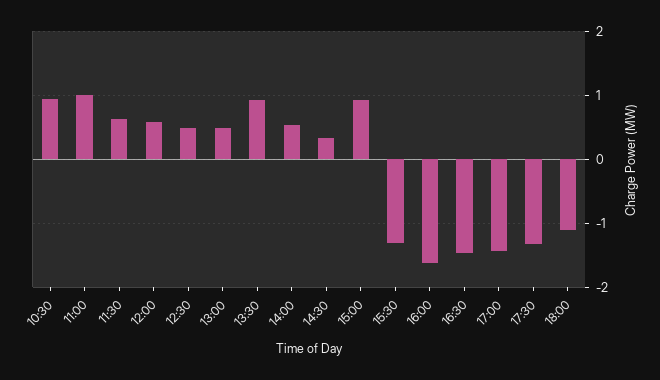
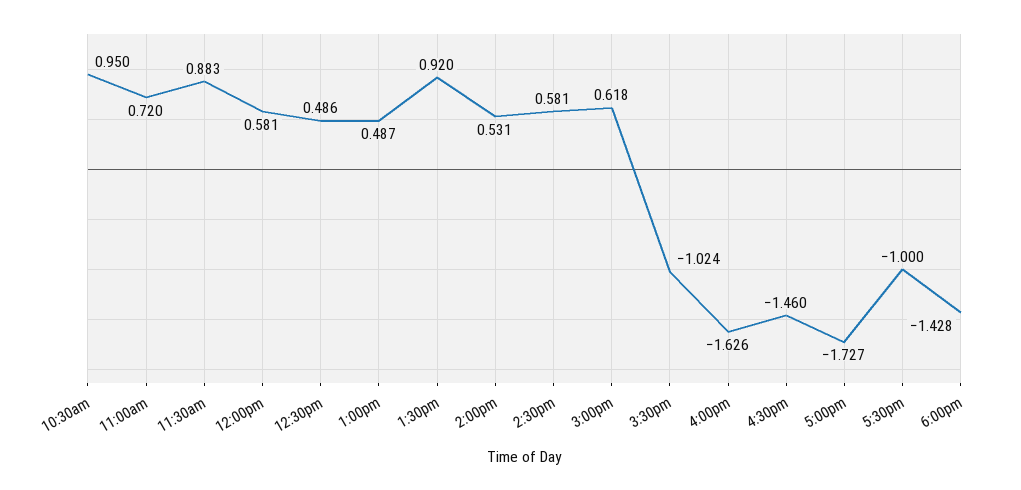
11:00: 1 -> 0.72
11:30: 0.6 -> 0.883
14:30: 0.3 -> 0.581
15:00: 0.9 -> 0.618
15:30: -1.3 -> -1.024
17:00: -1.4 -> -1.727
17:30: -1.3 -> -1
18:00: -1.1 -> -1.428

